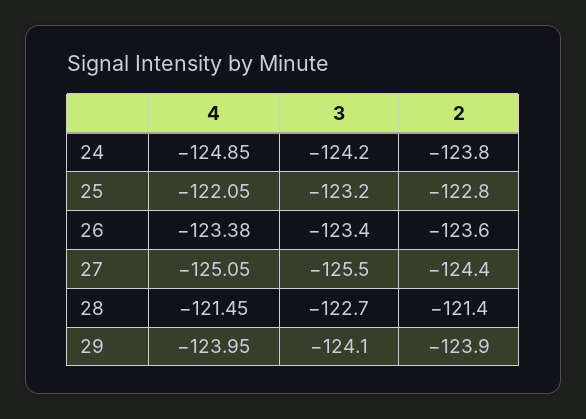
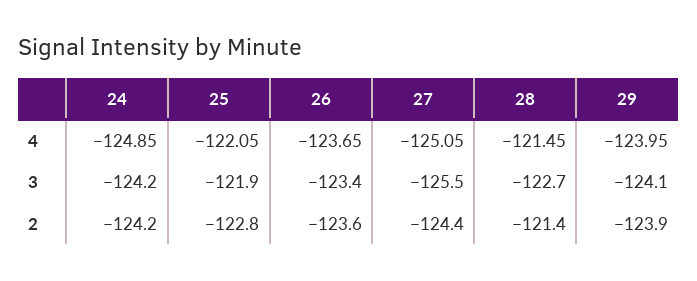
2, 24: -123.8 -> -124.2
3, 25: -123.2 -> -121.9
4, 26: -123.38 -> -123.65

